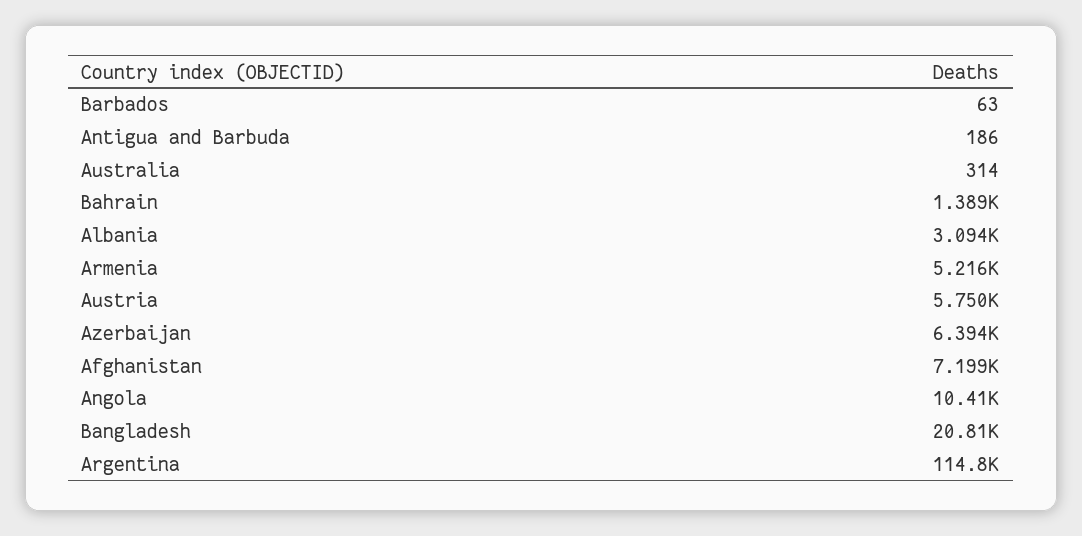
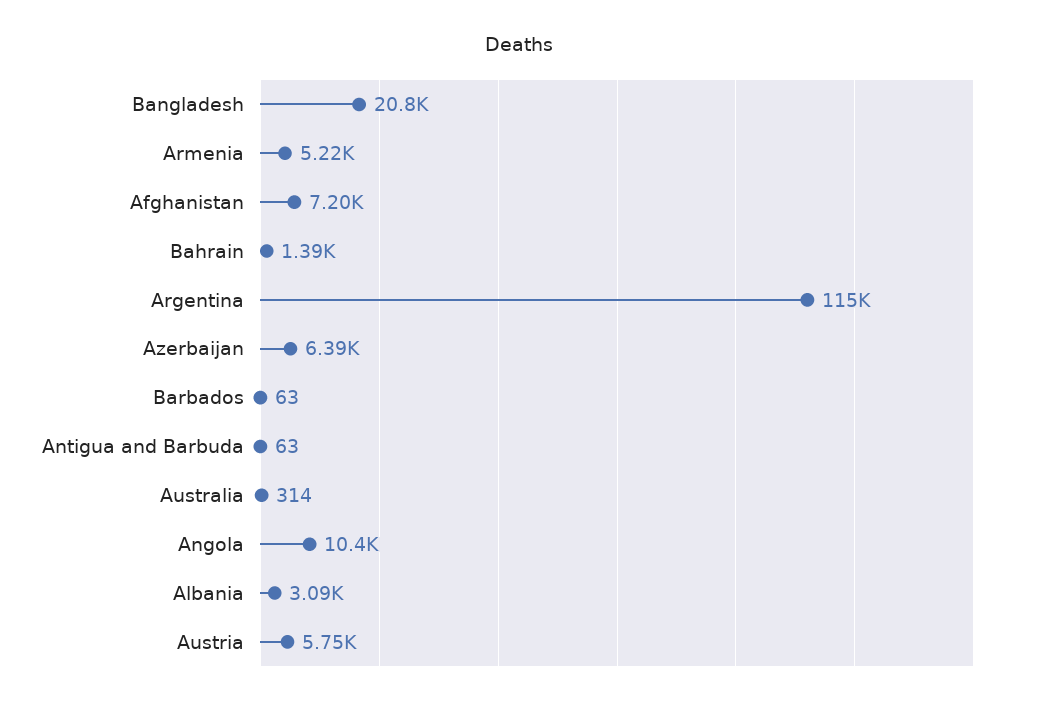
Antigua and Barbuda: 186 -> 63

